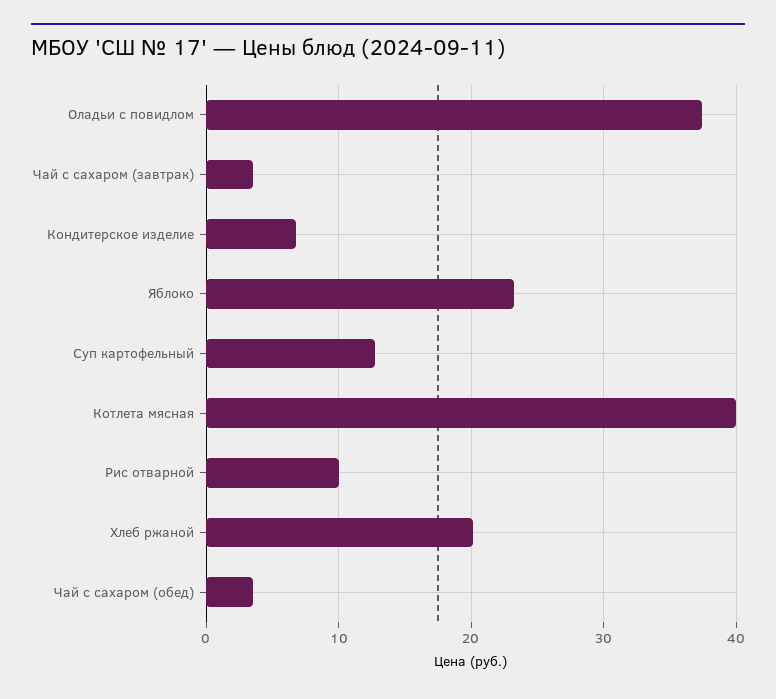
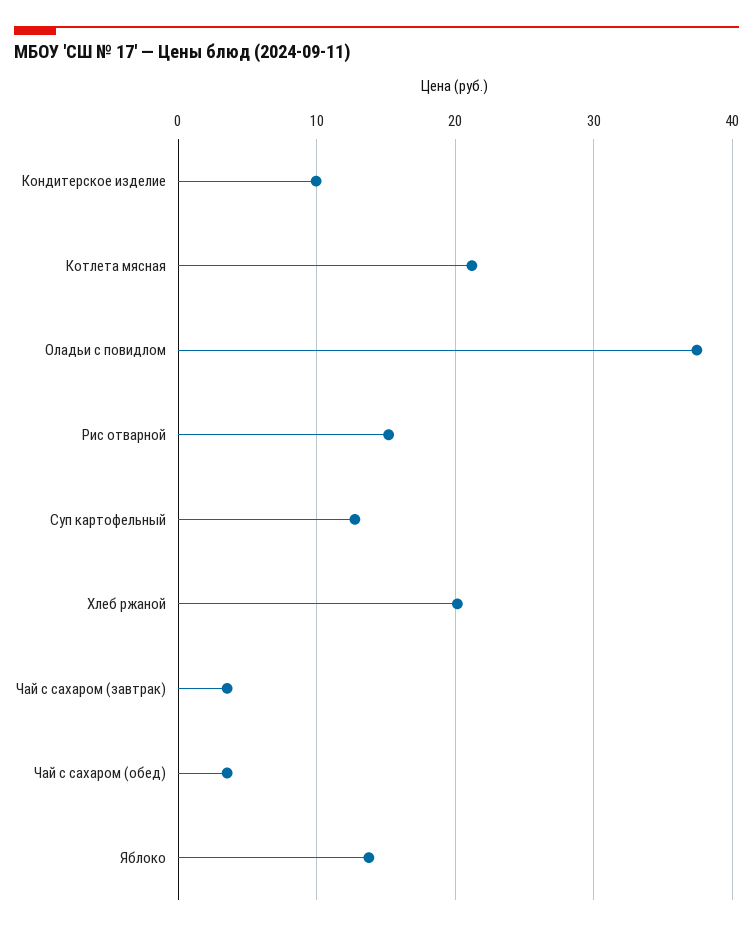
Кондитерское изделие: 7 -> 10
Яблоко: 23 -> 14
Котлета мясная: 40 -> 21
Рис отварной: 10 -> 15

